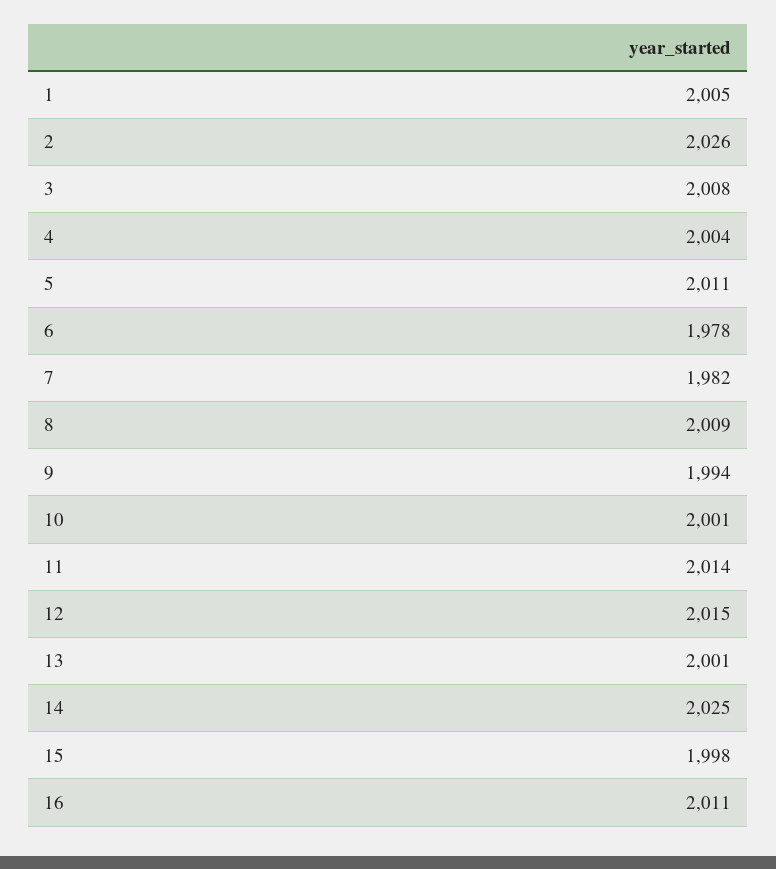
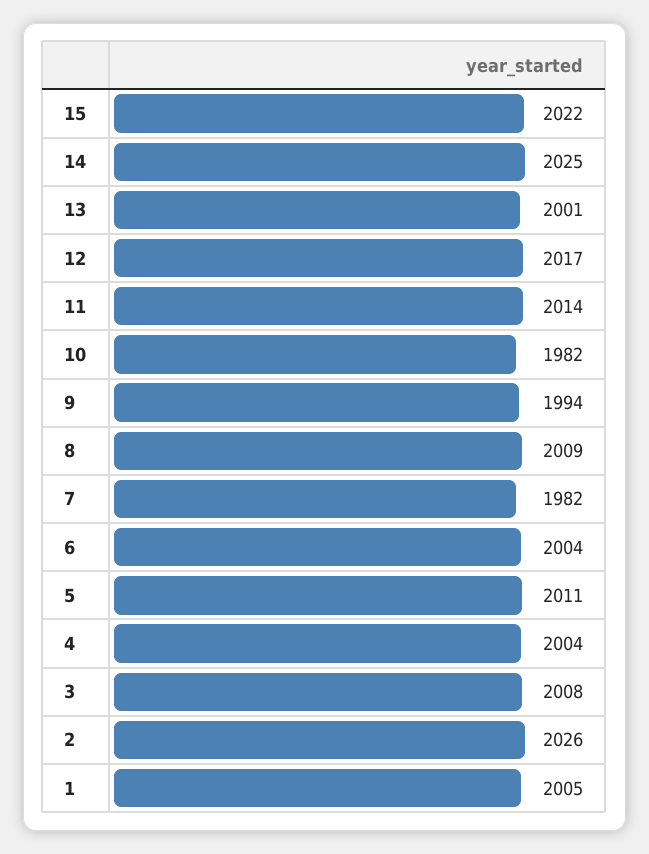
6: 1978 -> 2004
10: 2001 -> 1982
12: 2015 -> 2017
15: 1998 -> 2022
16: 2011 -> none

